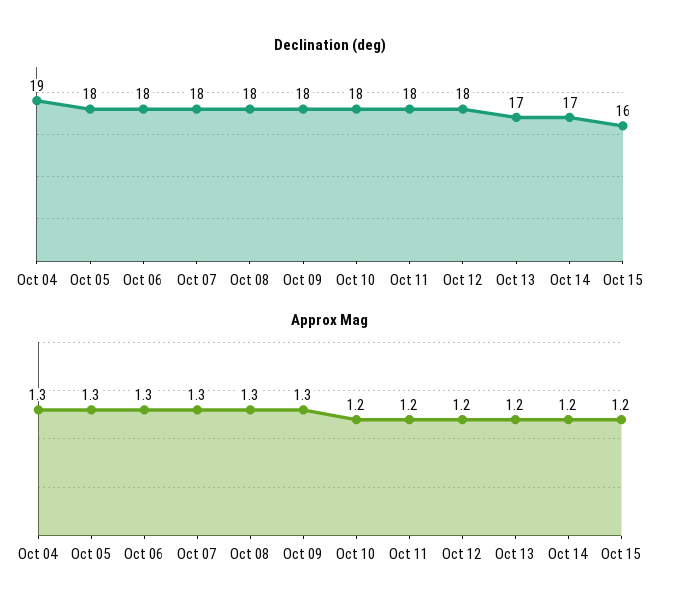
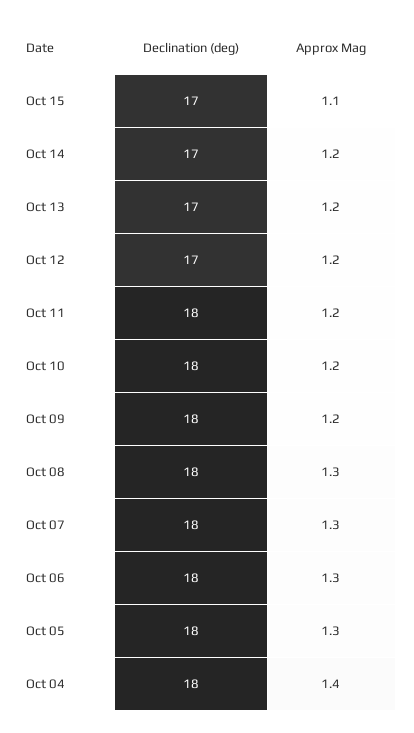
Declination (deg), Oct 04: 19 -> 18
Declination (deg), Oct 12: 18 -> 17
Declination (deg), Oct 15: 16 -> 17
Approx Mag, Oct 04: 1.3 -> 1.4
Approx Mag, Oct 09: 1.3 -> 1.2
Approx Mag, Oct 15: 1.2 -> 1.1

